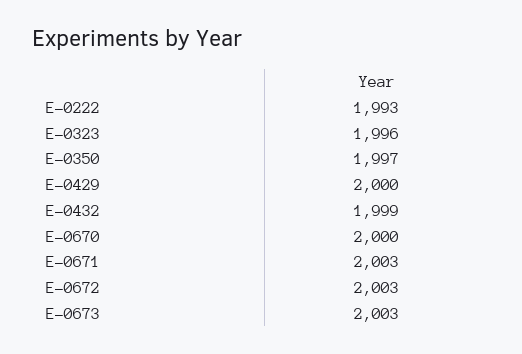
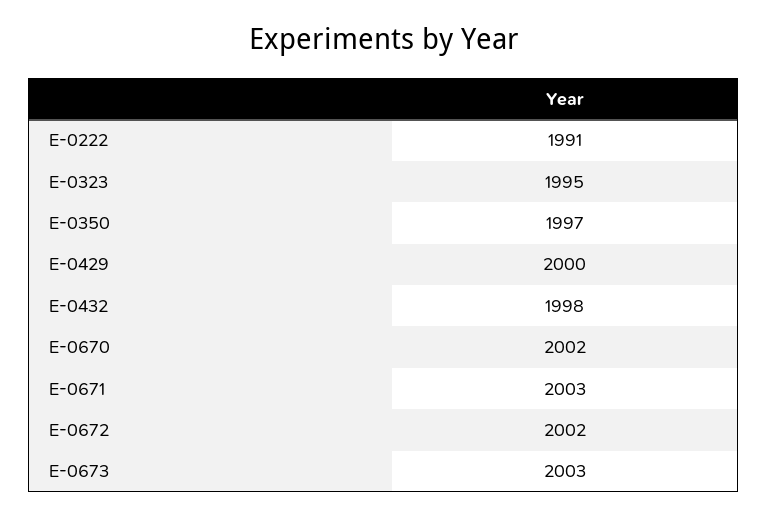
E-0222: 1993 -> 1991
E-0323: 1996 -> 1995
E-0432: 1999 -> 1998
E-0670: 2000 -> 2002
E-0672: 2003 -> 2002

